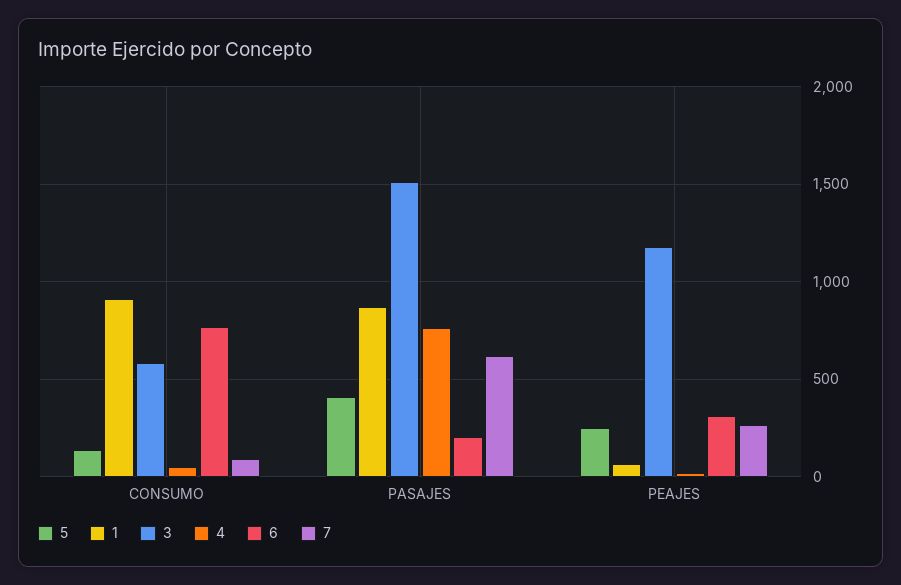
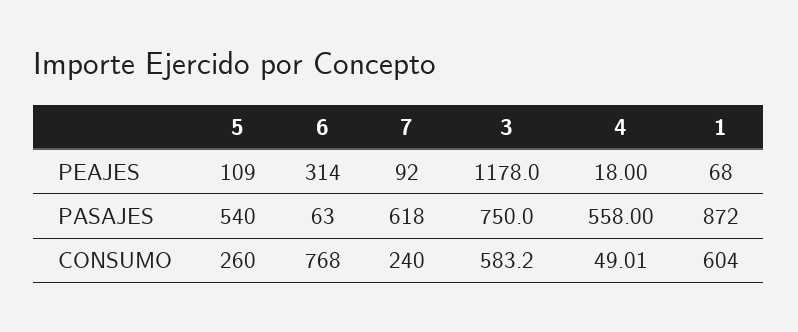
5, CONSUMO: 150 -> 260
1, CONSUMO: 900 -> 604
7, CONSUMO: 100 -> 240
5, PASAJES: 400 -> 540
3, PASAJES: 1500 -> 750
4, PASAJES: 750 -> 558
6, PASAJES: 200 -> 63
5, PEAJES: 250 -> 109
7, PEAJES: 250 -> 92

